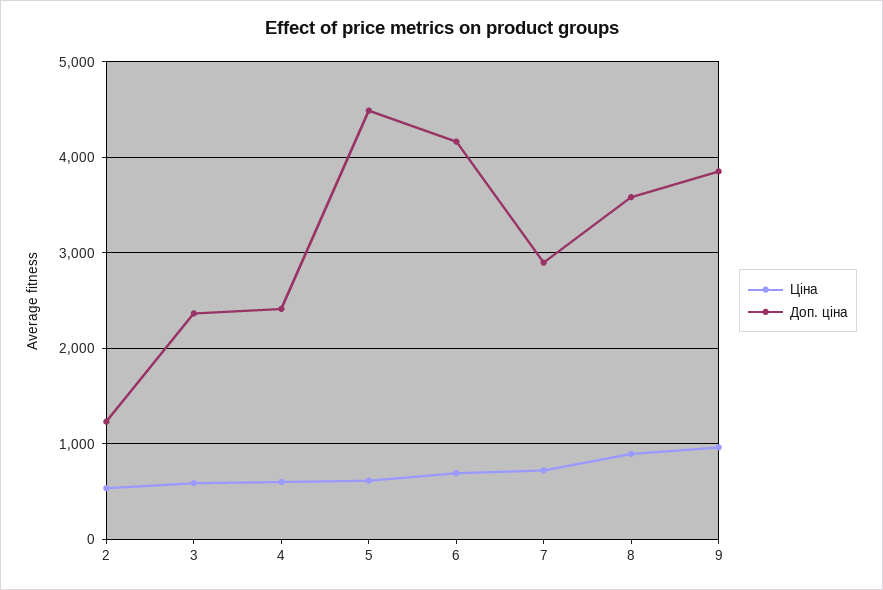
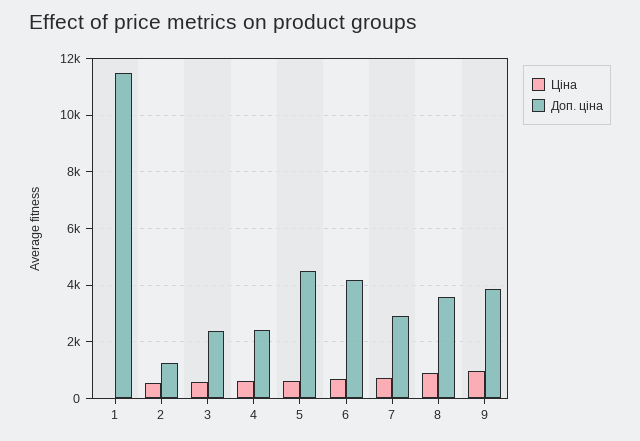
Ціна, 1: none -> 0
Доп. ціна, 1: none -> 11500

